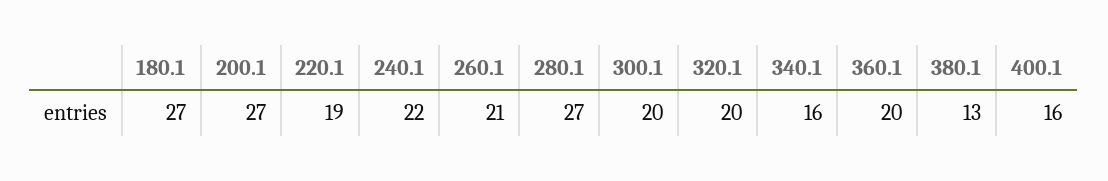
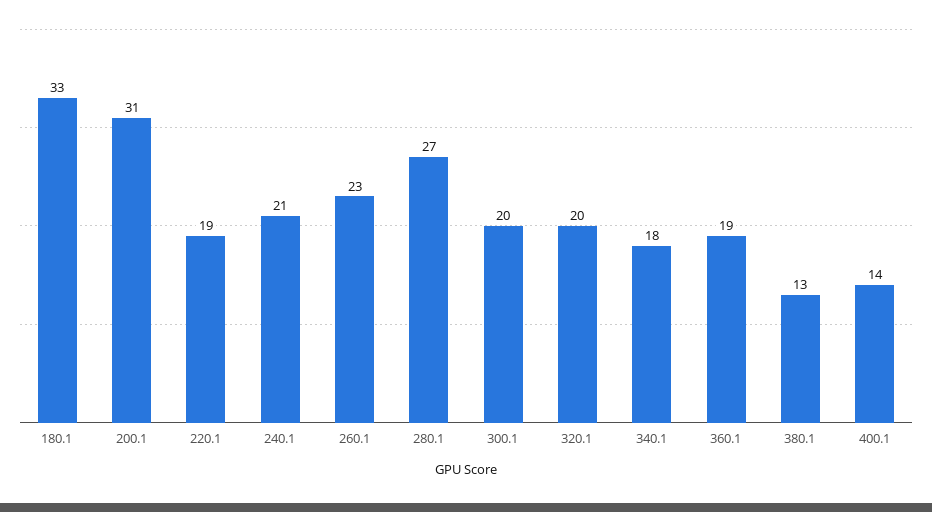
180.1: 27 -> 33
200.1: 27 -> 31
240.1: 22 -> 21
260.1: 21 -> 23
340.1: 16 -> 18
360.1: 20 -> 19
400.1: 16 -> 14

